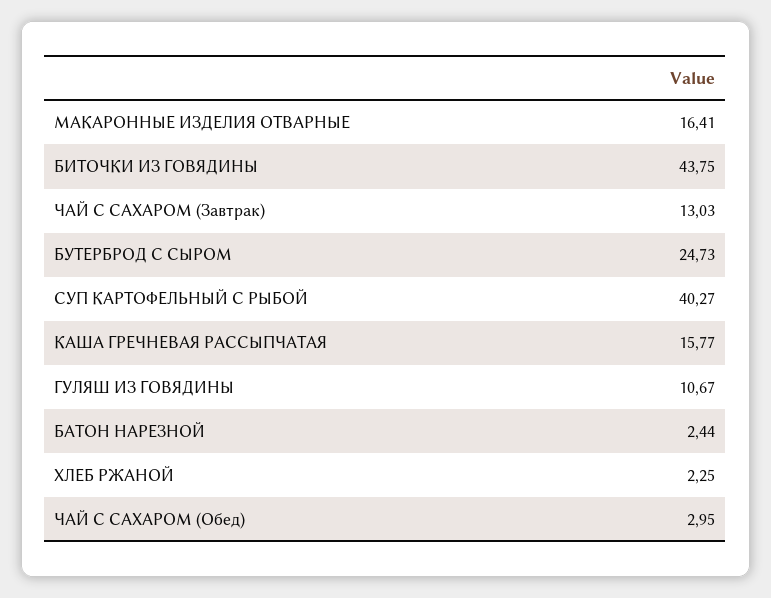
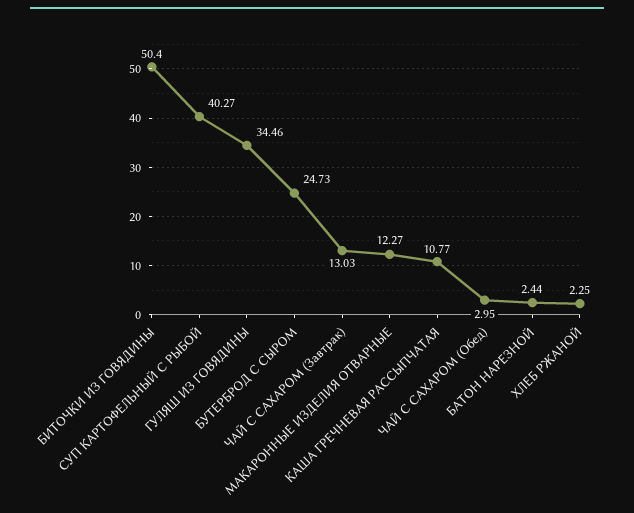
МАКАРОННЫЕ ИЗДЕЛИЯ ОТВАРНЫЕ: 16.41 -> 12.27
БИТОЧКИ ИЗ ГОВЯДИНЫ: 43.75 -> 50.4
КАША ГРЕЧНЕВАЯ РАССЫПЧАТАЯ: 15.77 -> 10.77
ГУЛЯШ ИЗ ГОВЯДИНЫ: 10.67 -> 34.46

